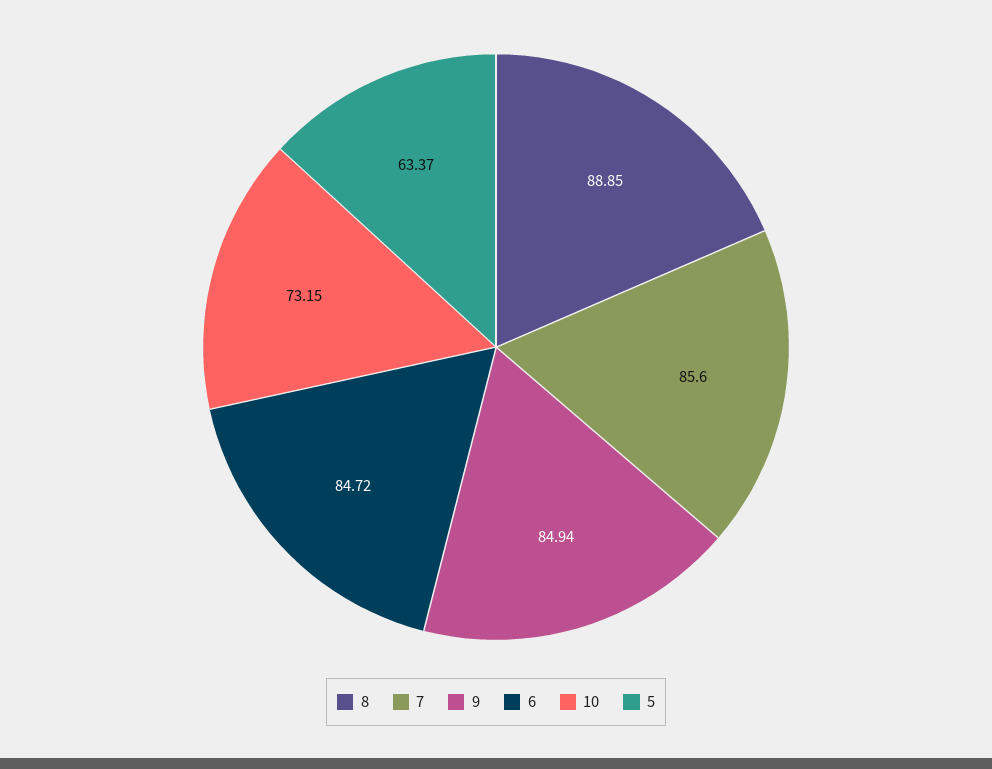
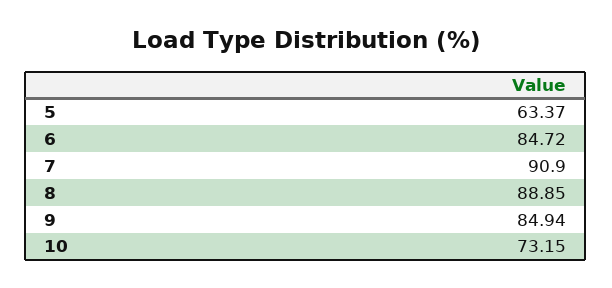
7: 85.6 -> 90.9

